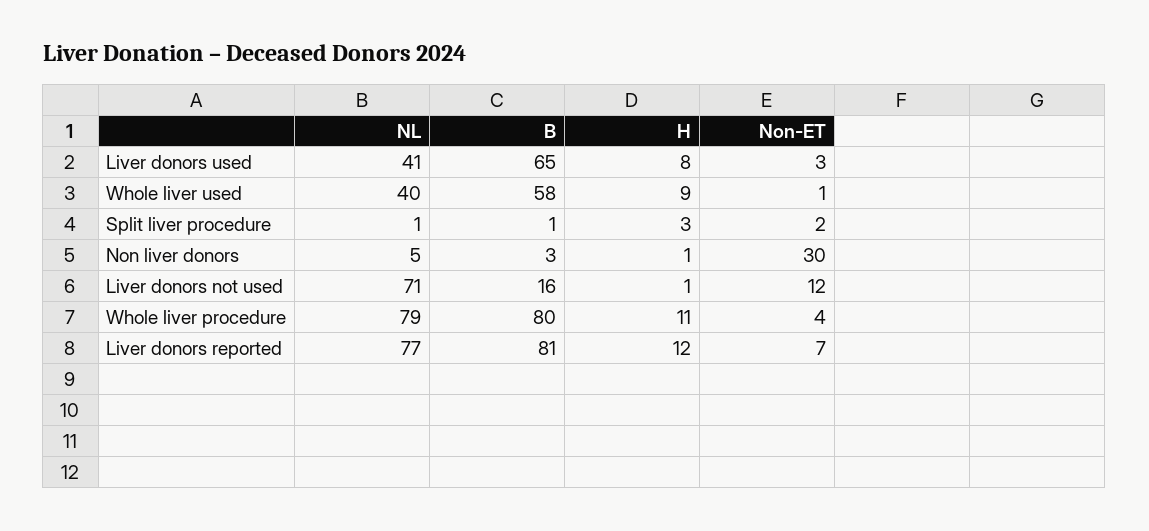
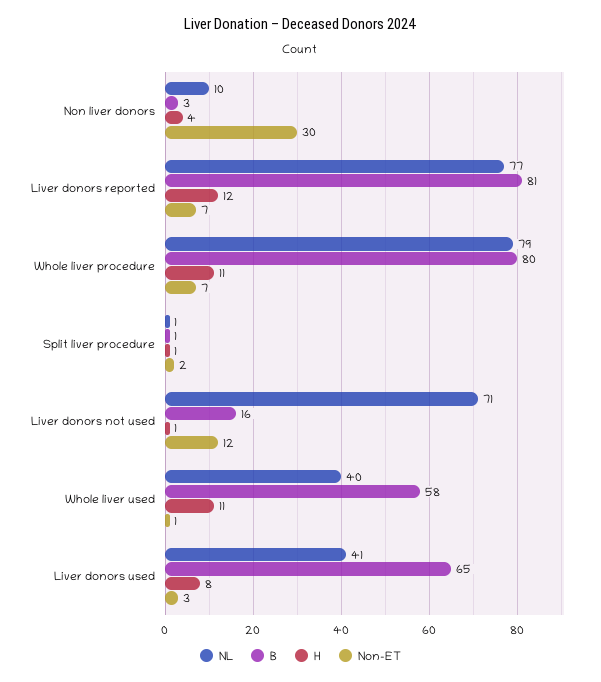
H, Whole liver used: 9 -> 11
H, Split liver procedure: 3 -> 1
NL, Non liver donors: 5 -> 10
H, Non liver donors: 1 -> 4
Non-ET, Whole liver procedure: 4 -> 7

